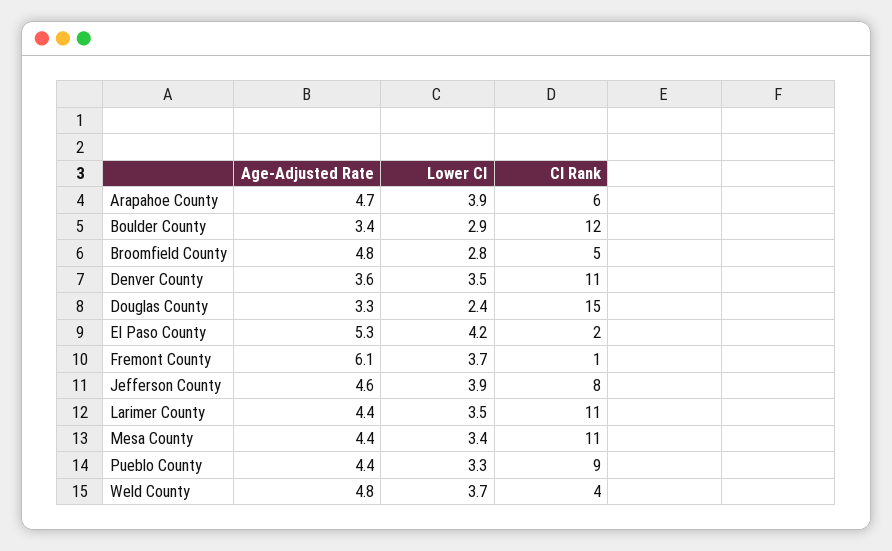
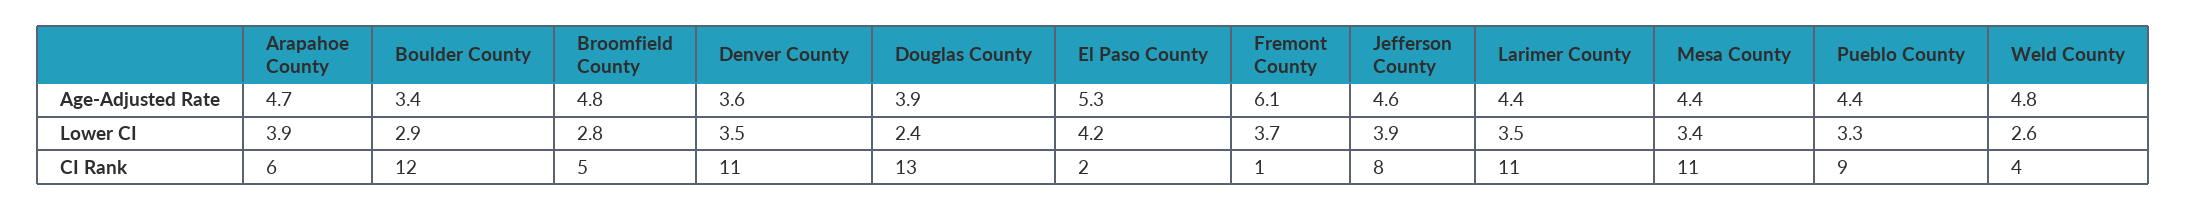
Age-Adjusted Rate, Douglas County: 3.3 -> 3.9
CI Rank, Douglas County: 15 -> 13
Lower CI, Weld County: 3.7 -> 2.6

